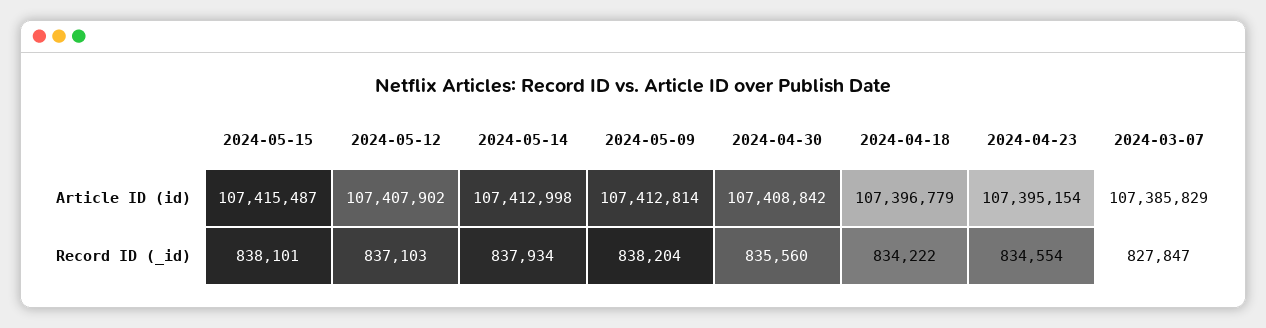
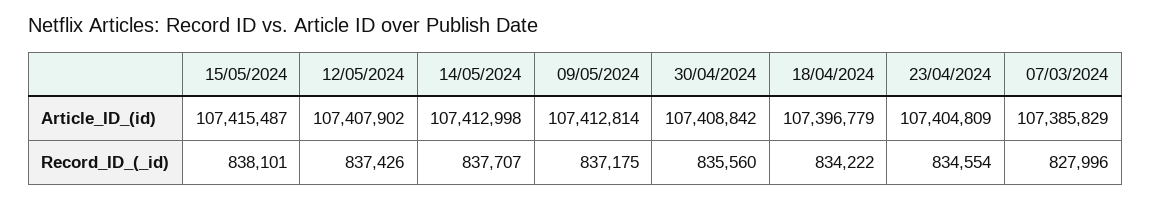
2024-04-23, Article ID (id): 107395154 -> 107404809
2024-05-12, Record ID (_id): 837103 -> 837426
2024-05-14, Record ID (_id): 837934 -> 837707
2024-05-09, Record ID (_id): 838204 -> 837175
2024-03-07, Record ID (_id): 827847 -> 827996

